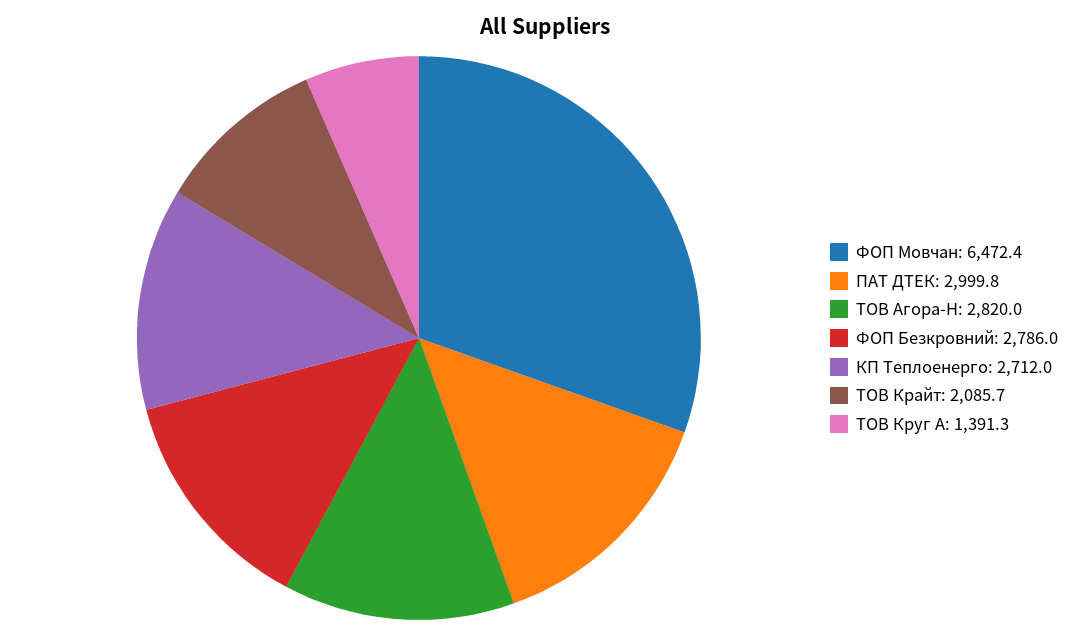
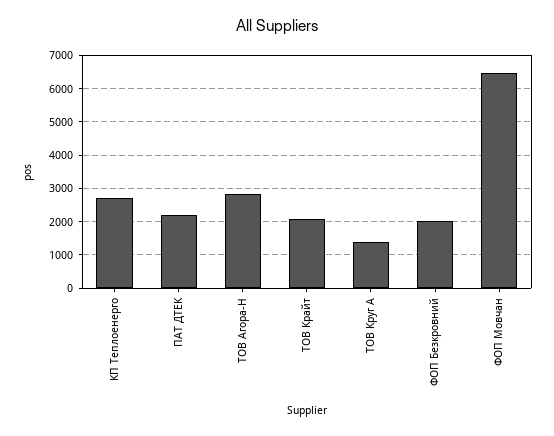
ПАТ ДТЕК: 2999.8 -> 2200
ФОП Безкровний: 2786 -> 2000

